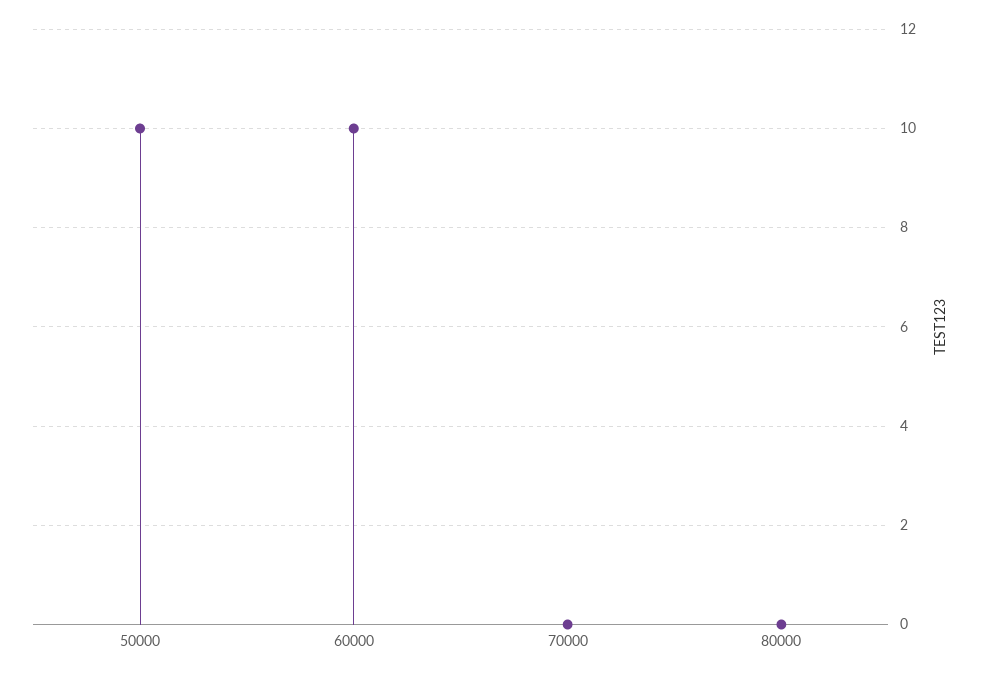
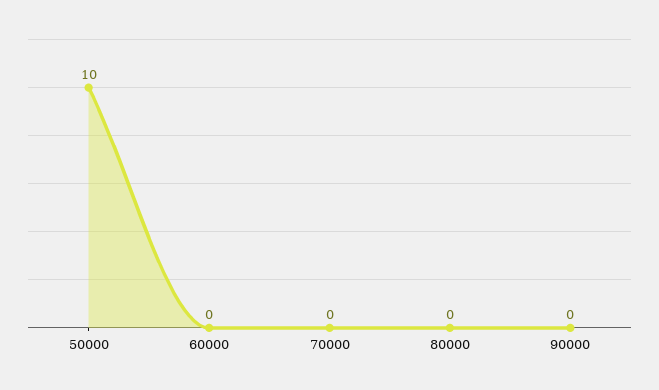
60000: 10 -> 0
90000: none -> 0

